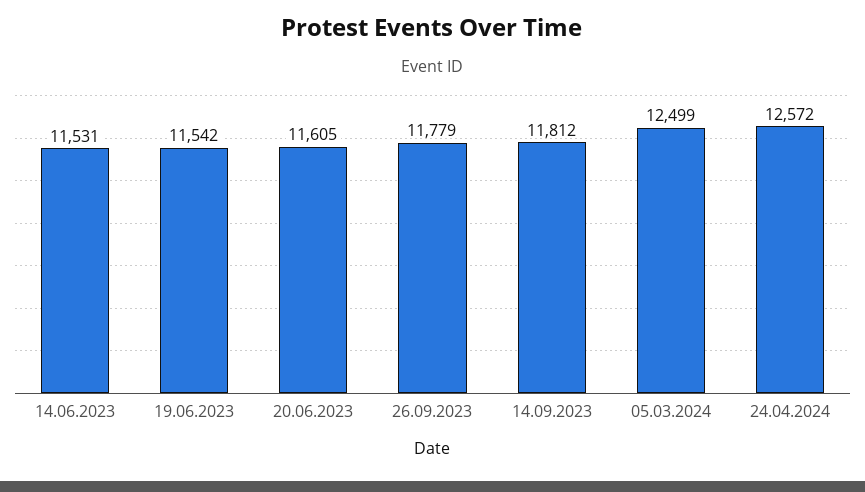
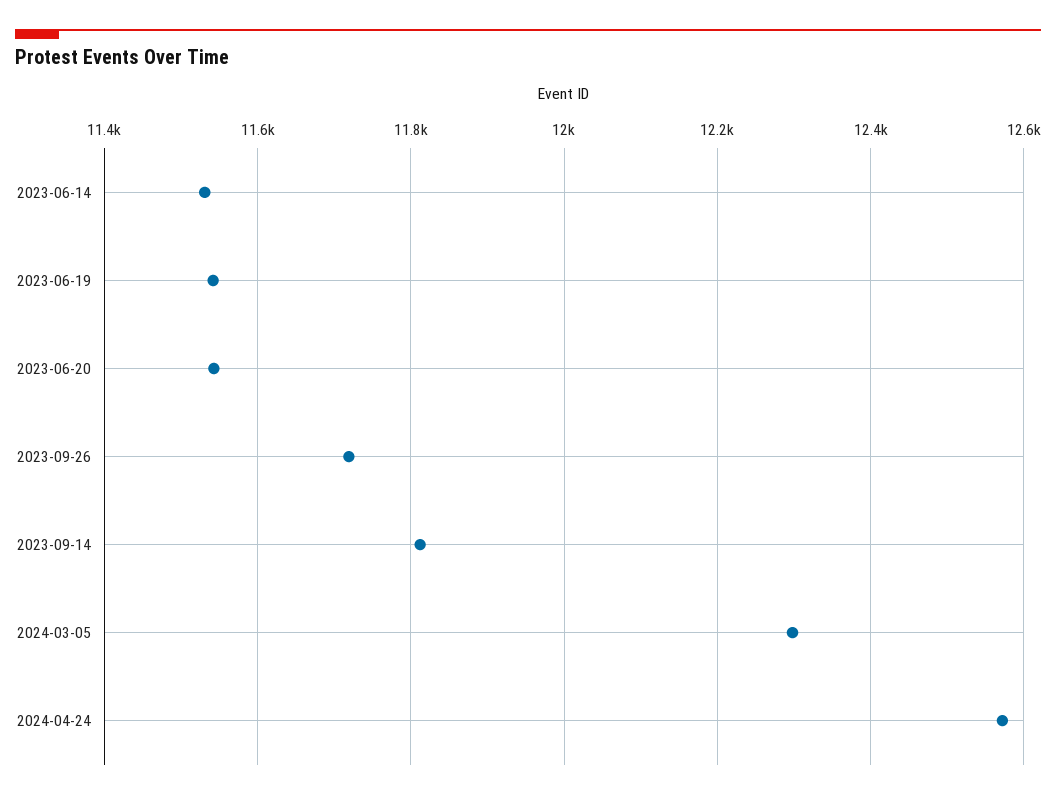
20.06.2023: 11605 -> 11540
26.09.2023: 11779 -> 11720
05.03.2024: 12499 -> 12300

